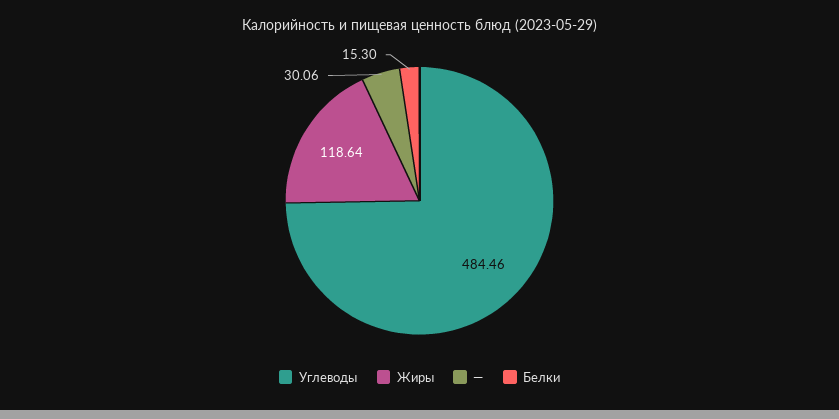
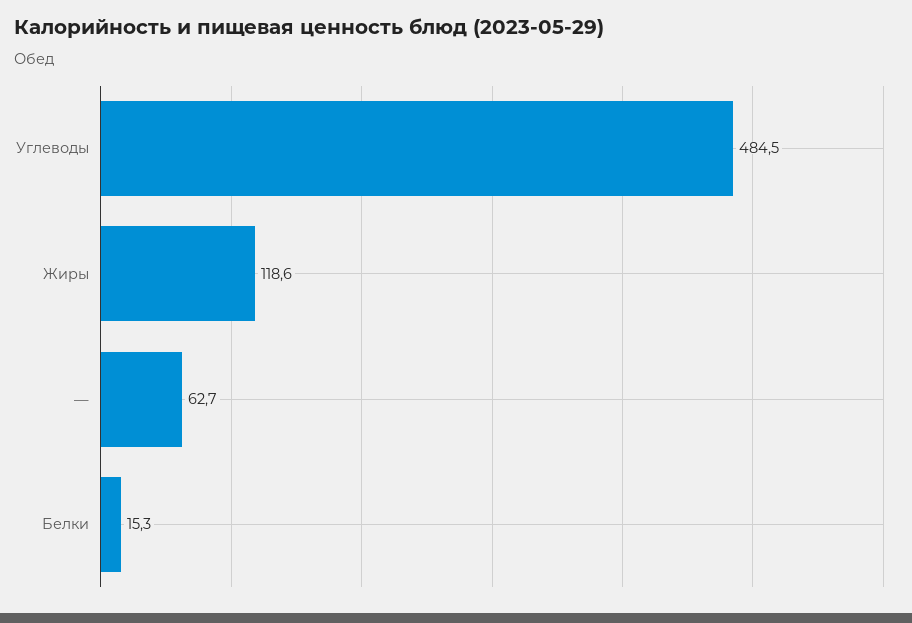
—: 30.06 -> 62.7

